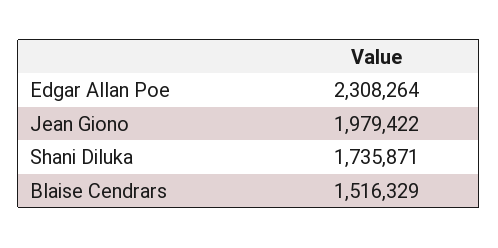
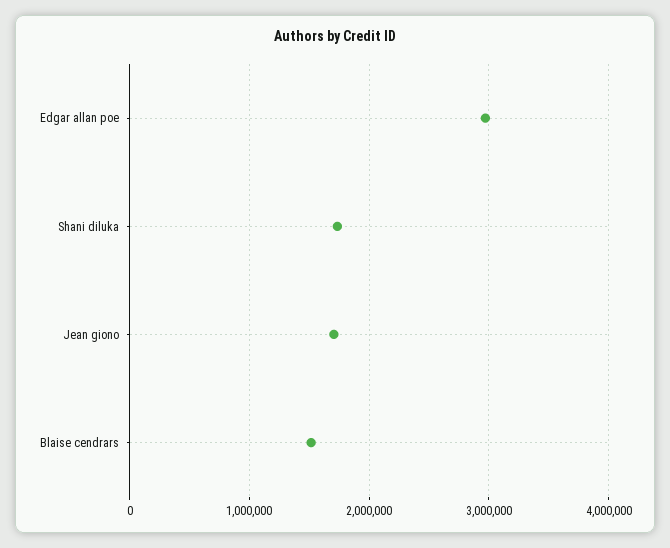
Edgar Allan Poe: 2308264 -> 3000000
Jean Giono: 1979422 -> 1700000

